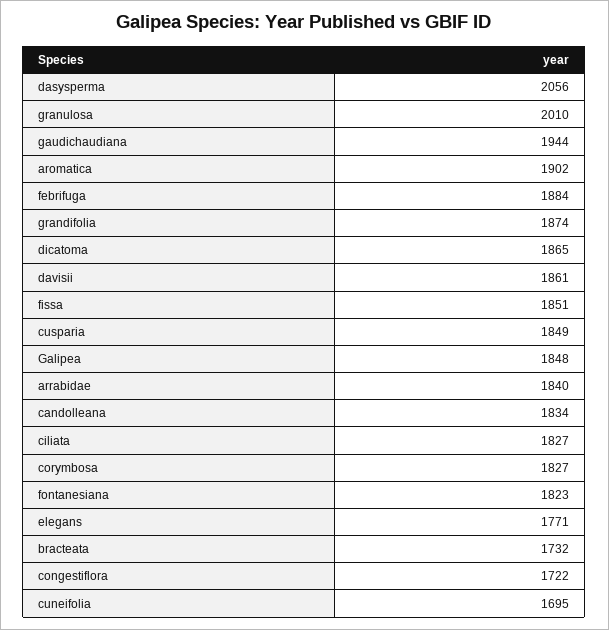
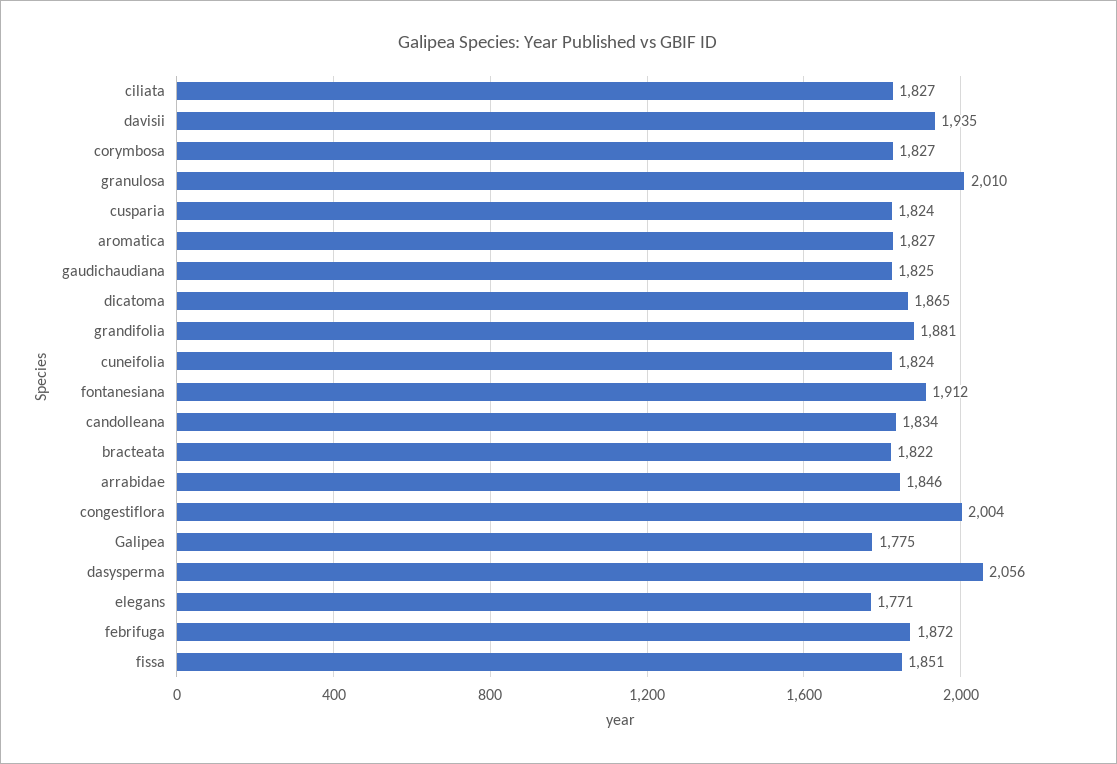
gaudichaudiana: 1944 -> 1825
aromatica: 1902 -> 1827
febrifuga: 1884 -> 1872
grandifolia: 1874 -> 1881
davisii: 1861 -> 1935
cusparia: 1849 -> 1824
Galipea: 1848 -> 1775
arrabidae: 1840 -> 1846
fontanesiana: 1823 -> 1912
bracteata: 1732 -> 1822
congestiflora: 1722 -> 2004
cuneifolia: 1695 -> 1824

